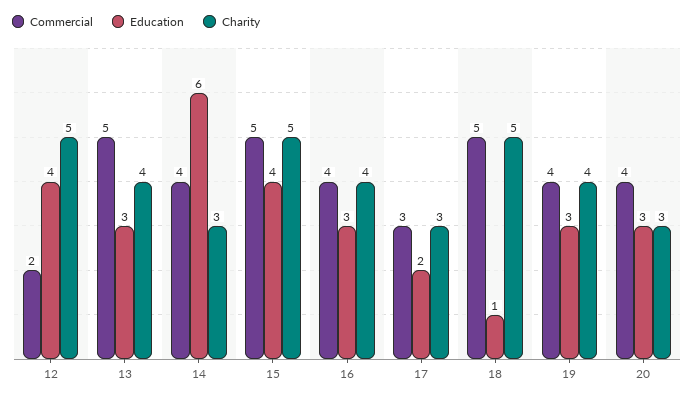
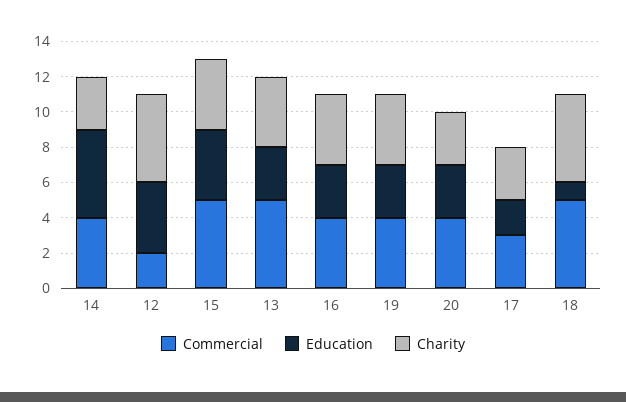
Education, 14: 6 -> 5
Charity, 15: 5 -> 4

